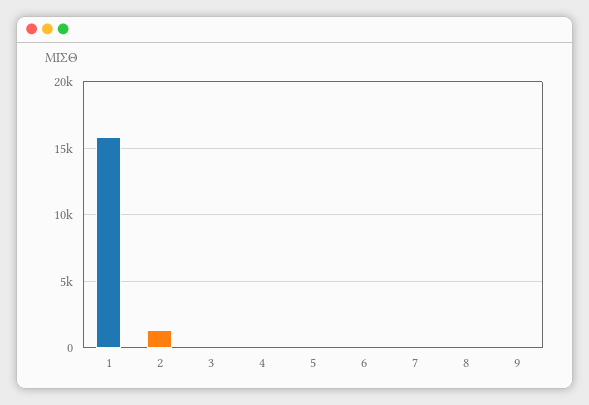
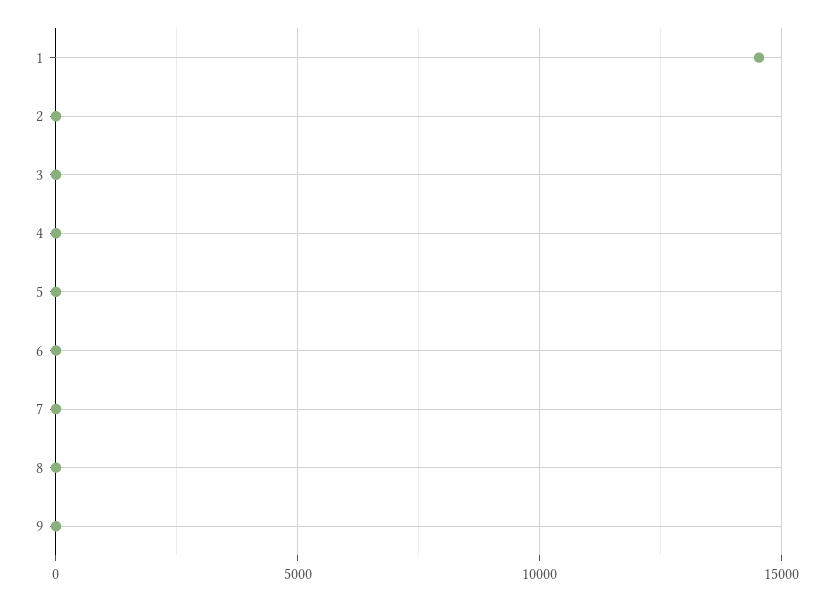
1: 16000 -> 14500
2: 1500 -> 0

